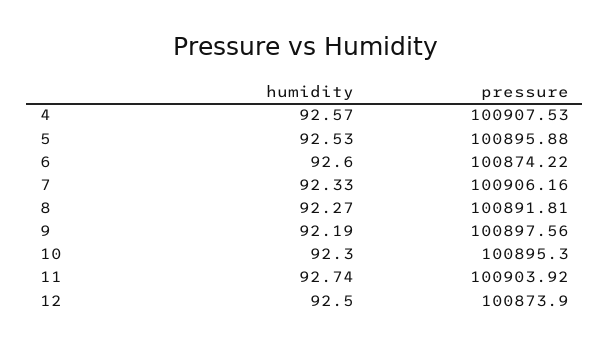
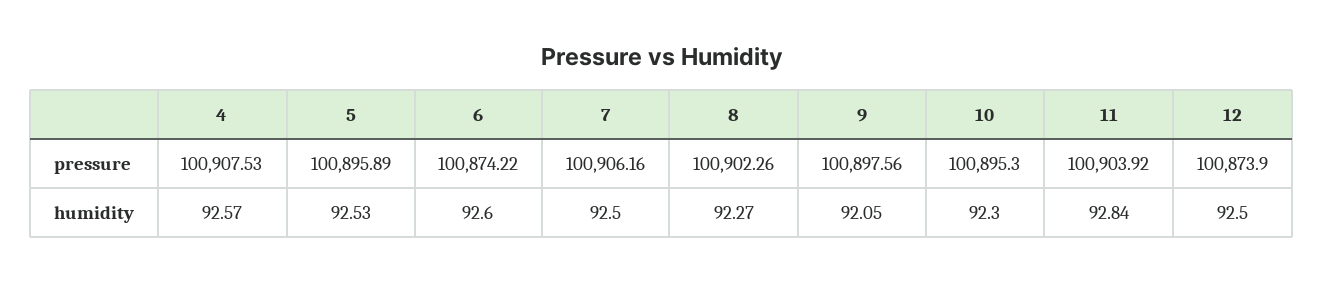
pressure, 5: 100895.88 -> 100895.89
humidity, 7: 92.33 -> 92.5
pressure, 8: 100891.81 -> 100902.26
humidity, 9: 92.19 -> 92.05
humidity, 11: 92.74 -> 92.84

